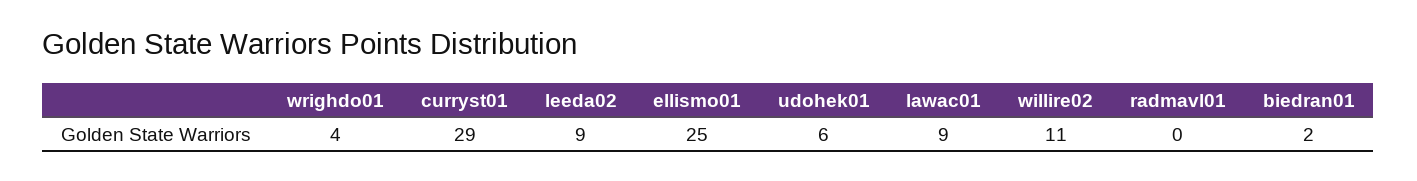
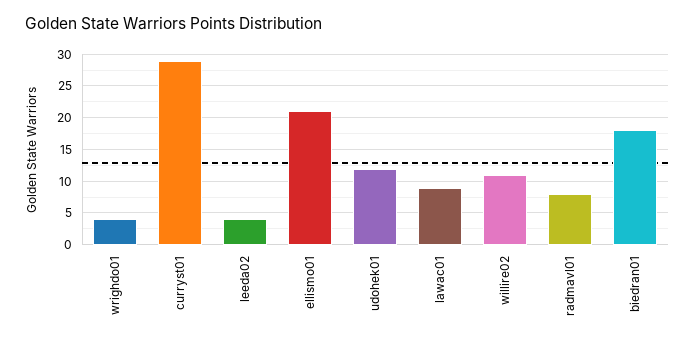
leeda02: 9 -> 4
ellismo01: 25 -> 21
udohek01: 6 -> 12
radmavl01: 0 -> 8
biedran01: 2 -> 18

